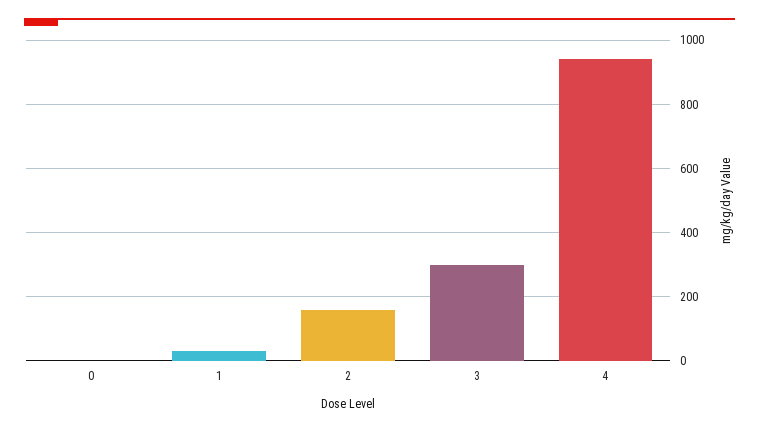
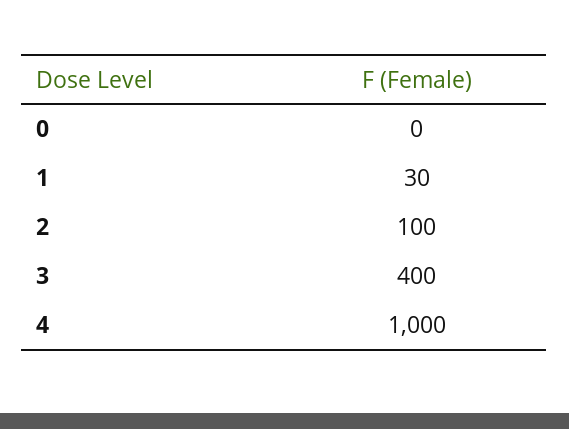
2: 160 -> 100
3: 300 -> 400
4: 940 -> 1000

